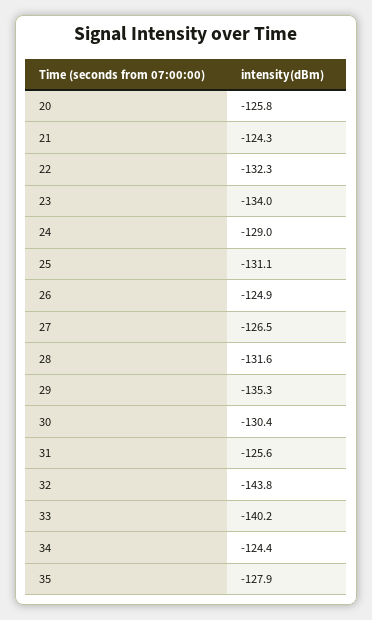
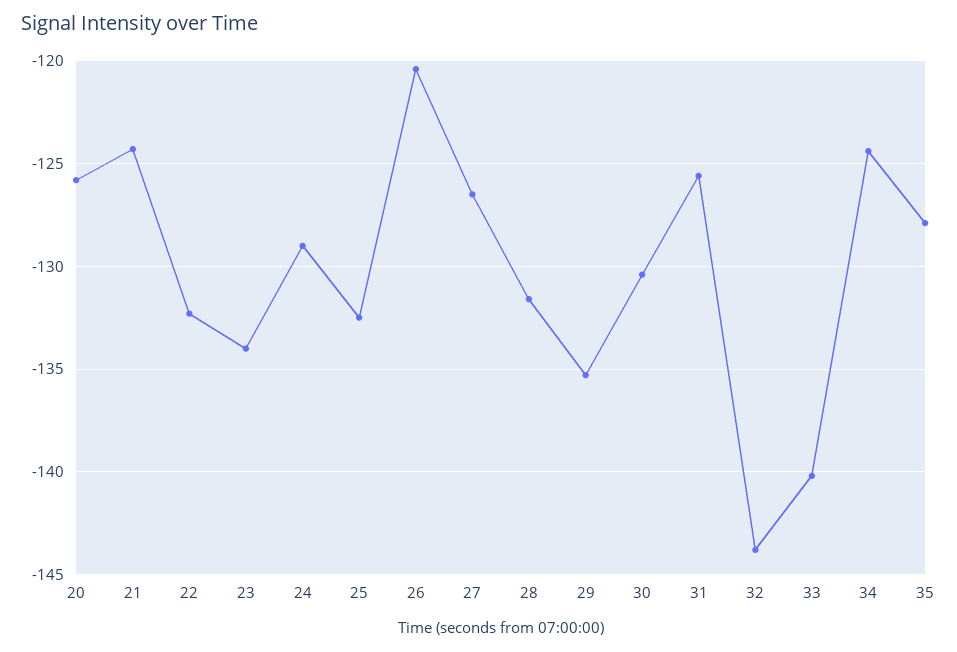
25: -131.1 -> -132.5
26: -124.9 -> -120.5

